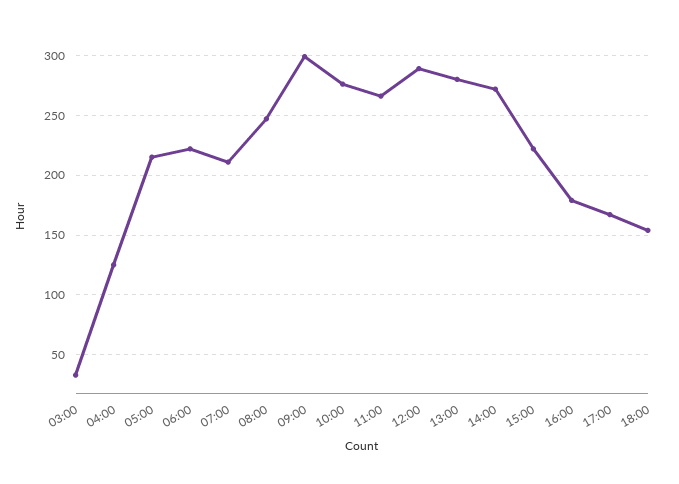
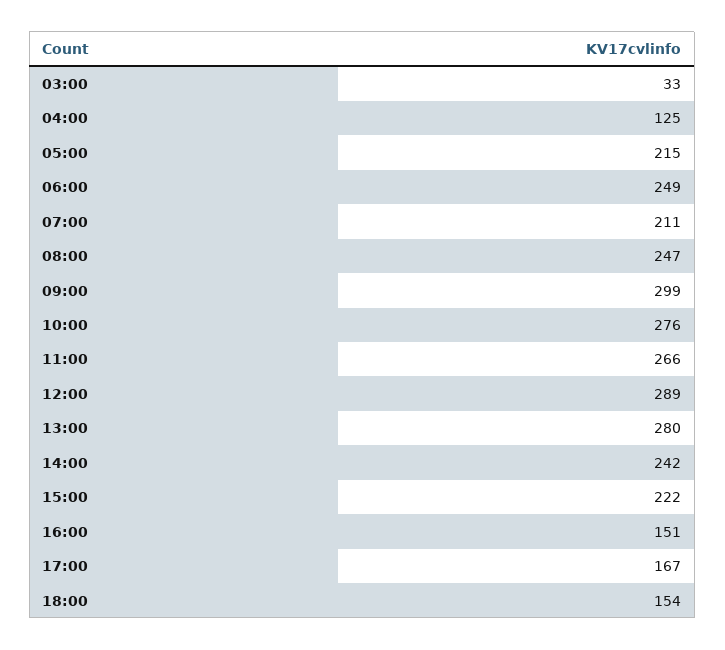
06:00: 220 -> 249
14:00: 270 -> 242
16:00: 180 -> 151

